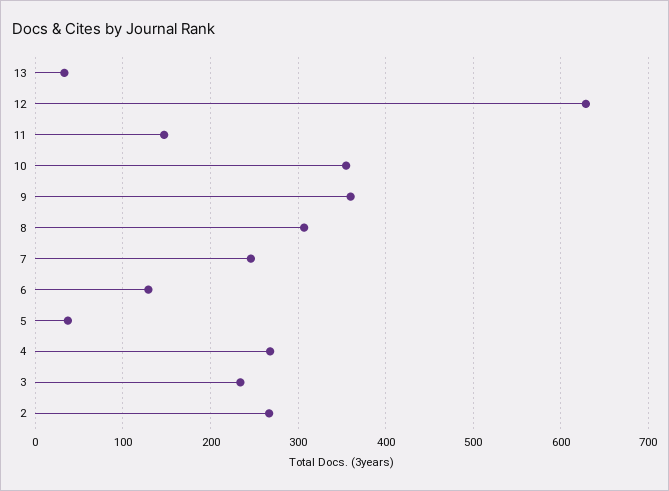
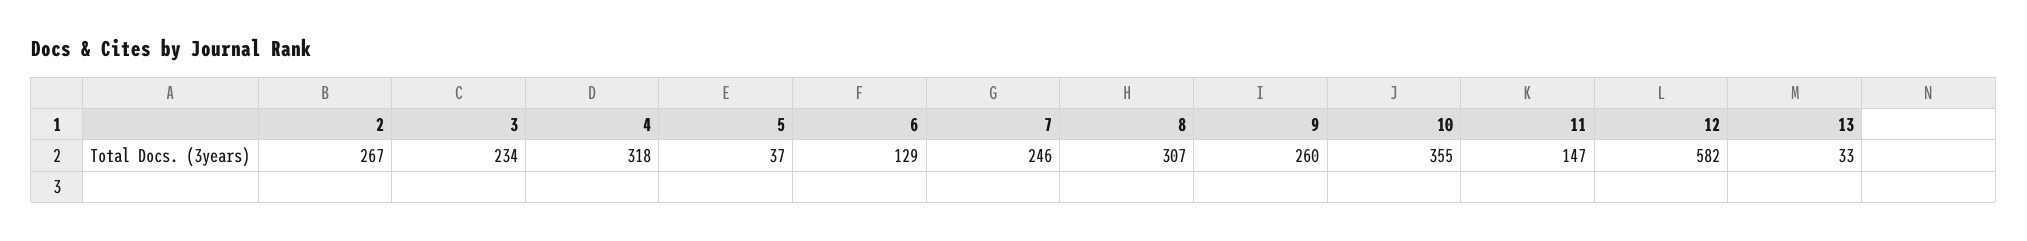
12: 630 -> 582
9: 360 -> 260
4: 270 -> 318

